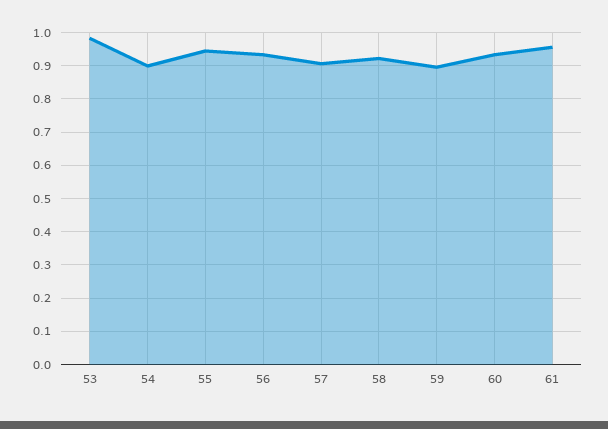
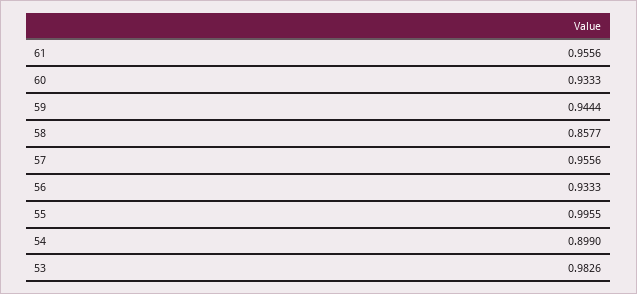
55: 0.94 -> 0.9955
57: 0.9 -> 0.9556
58: 0.92 -> 0.8577
59: 0.9 -> 0.9444

